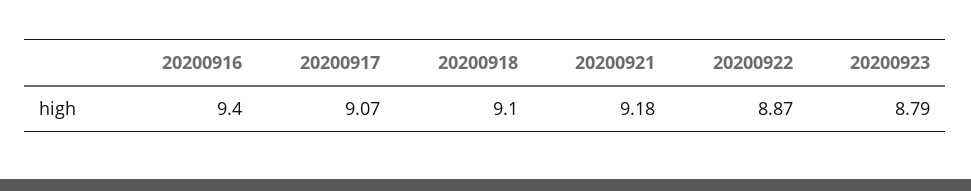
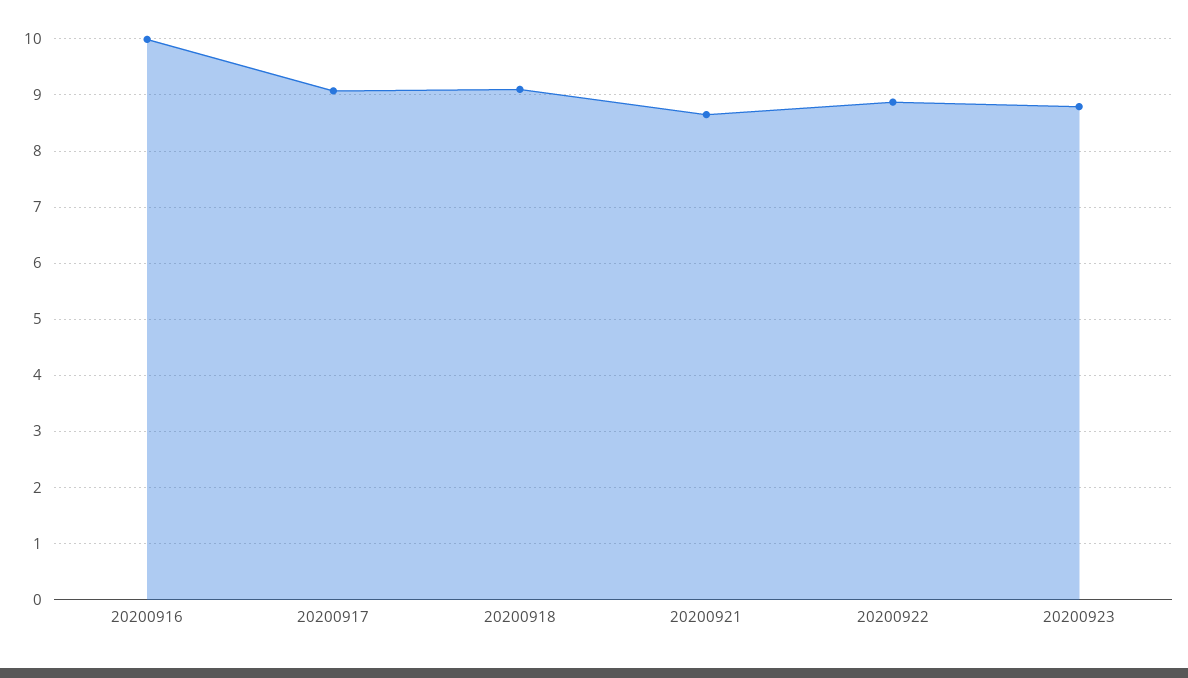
20200916: 9.4 -> 10
20200921: 9.18 -> 8.6

